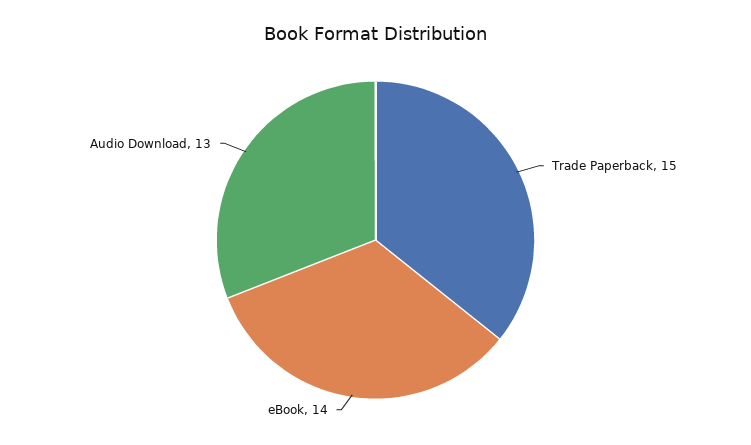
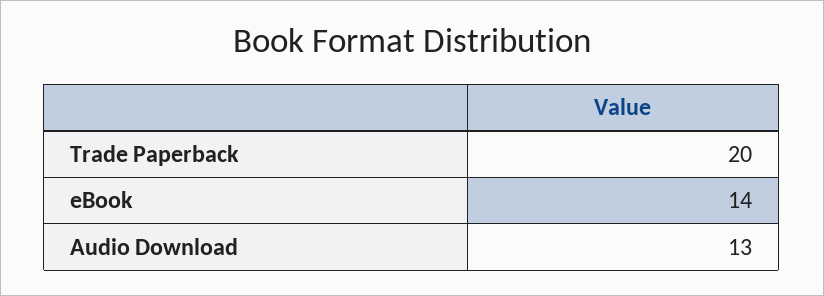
Trade Paperback: 15 -> 20

